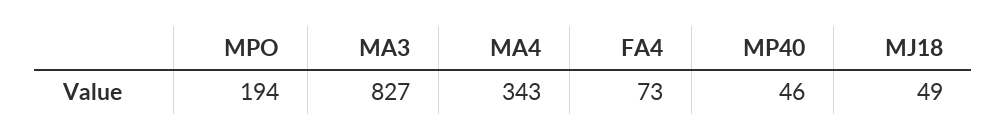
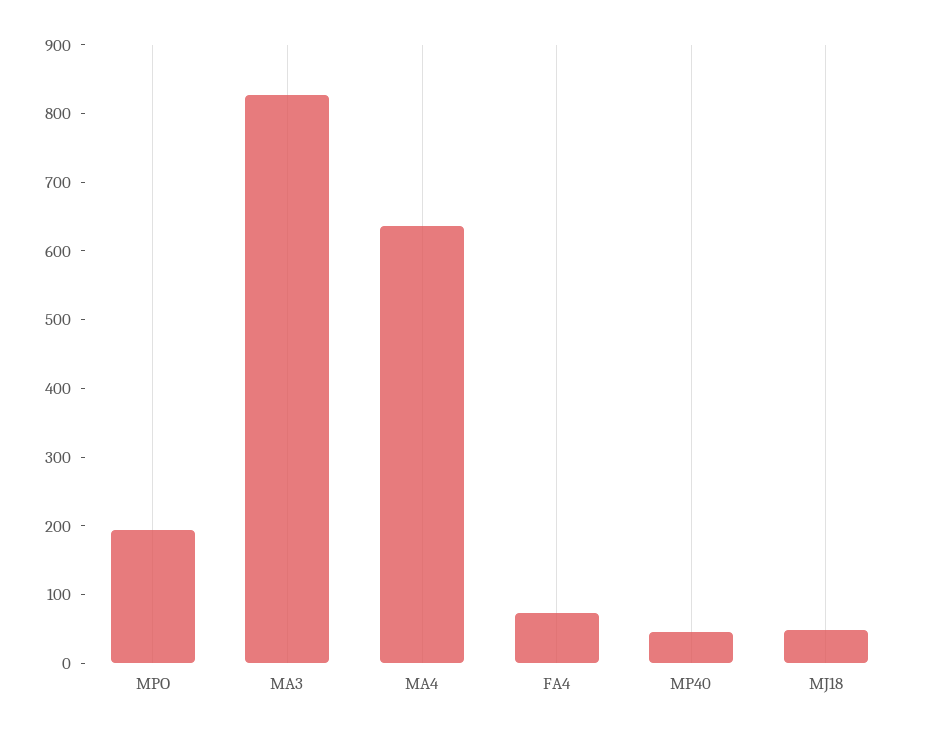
MA4: 343 -> 640

